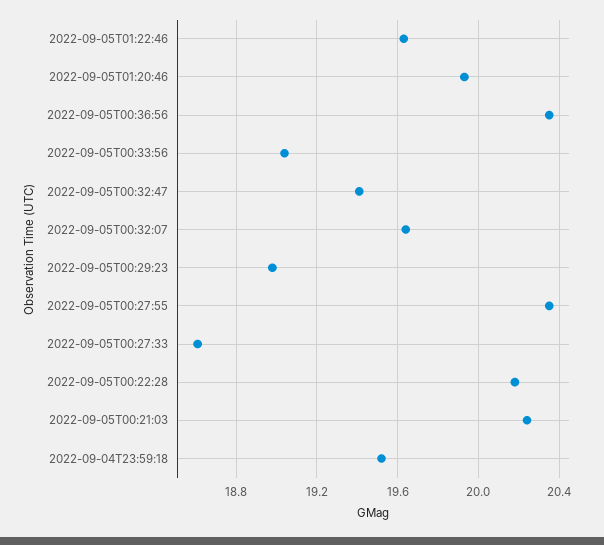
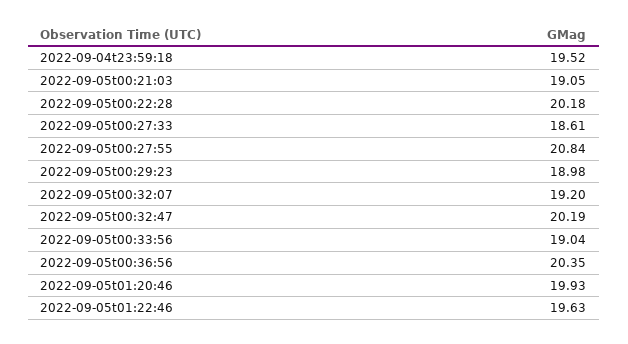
2022-09-05T00:32:47: 19.4 -> 20.19
2022-09-05T00:32:07: 19.65 -> 19.2
2022-09-05T00:27:55: 20.35 -> 20.84
2022-09-05T00:21:03: 20.25 -> 19.05

